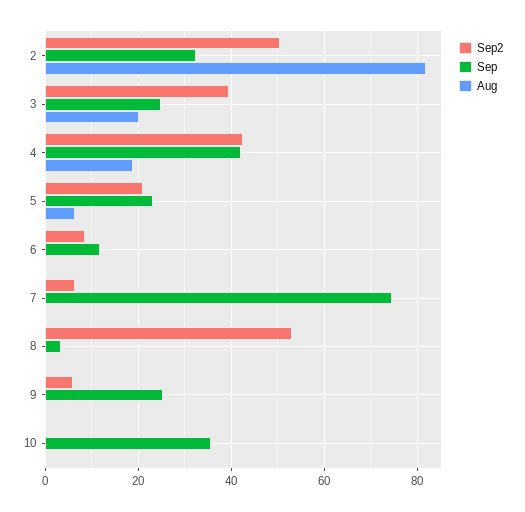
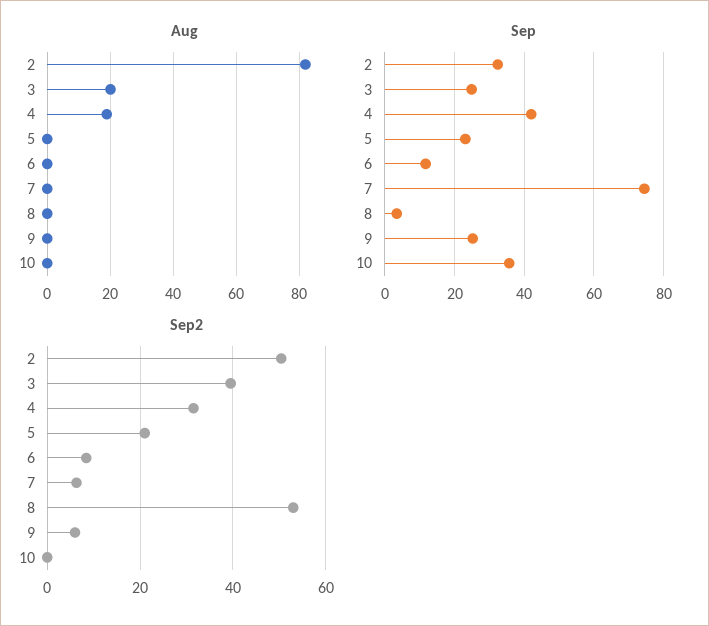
Sep2, 4: 42 -> 32
Aug, 5: 6 -> 0

